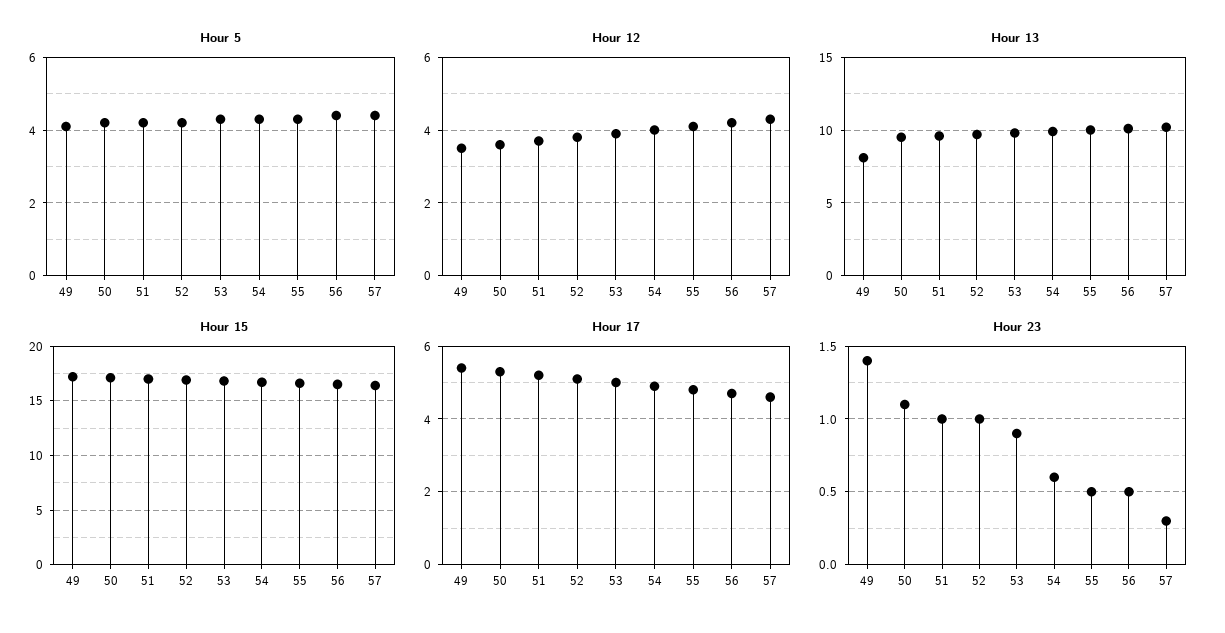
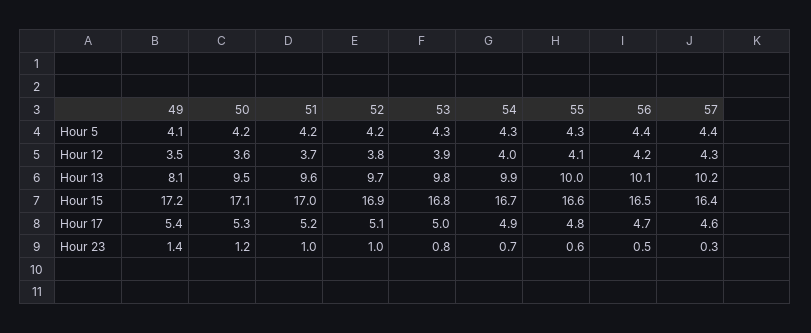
Hour 23, 50: 1.1 -> 1.2
Hour 23, 53: 0.9 -> 0.8
Hour 23, 54: 0.6 -> 0.7
Hour 23, 55: 0.5 -> 0.6

